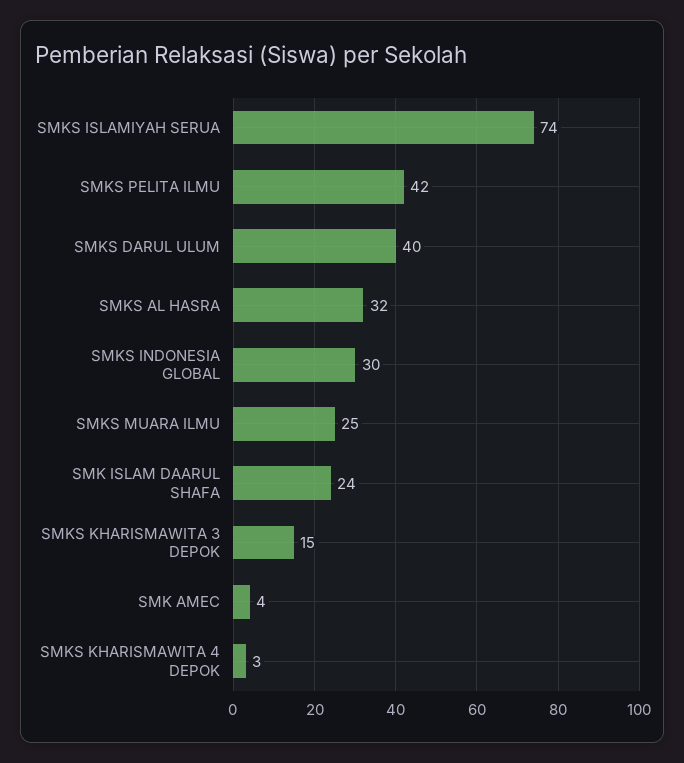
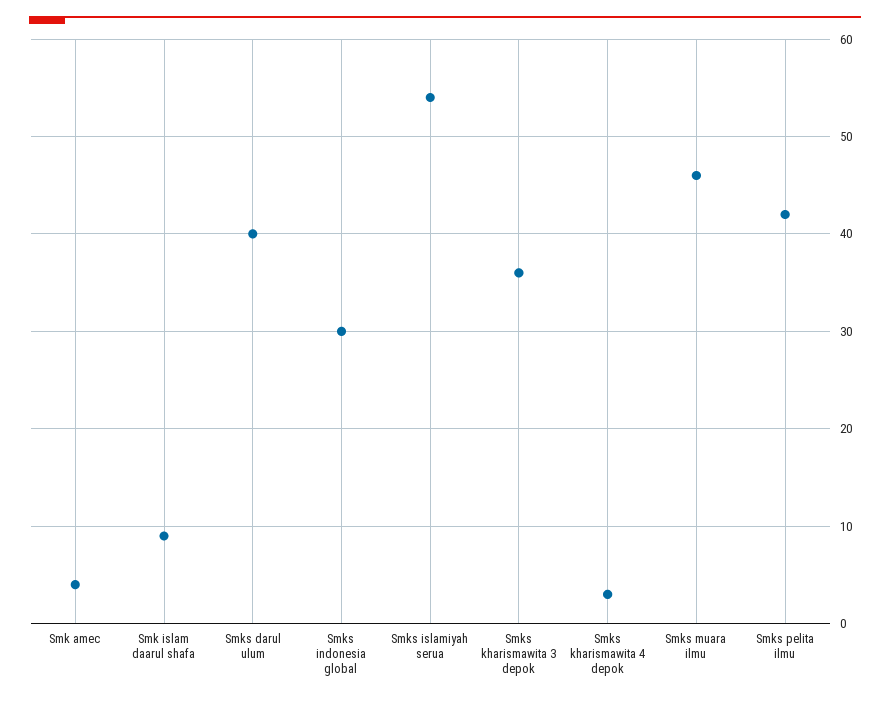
SMKS ISLAMIYAH SERUA: 74 -> 54
SMKS AL HASRA: 32 -> none
SMKS MUARA ILMU: 25 -> 46
SMK ISLAM DAARUL SHAFA: 24 -> 9
SMKS KHARISMAWITA 3 DEPOK: 15 -> 36

